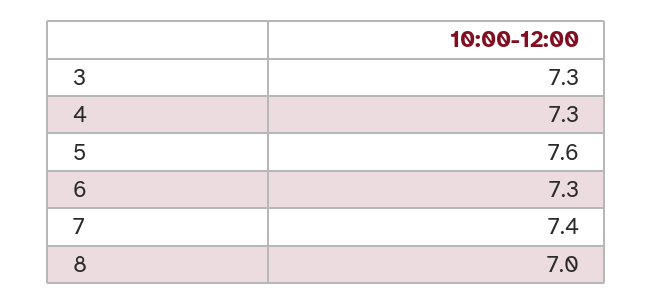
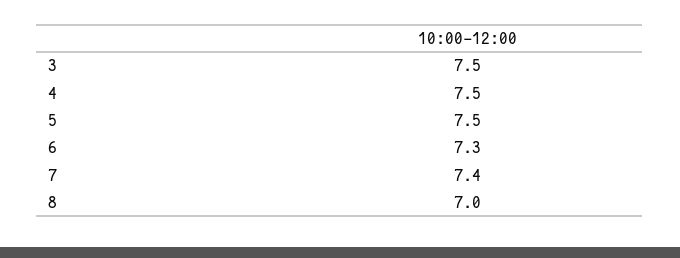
3: 7.3 -> 7.5
4: 7.3 -> 7.5
5: 7.6 -> 7.5

